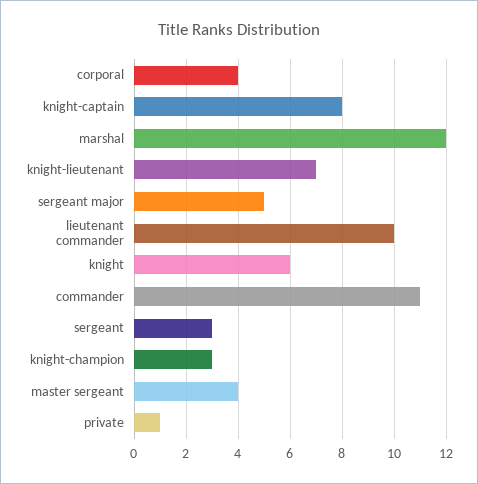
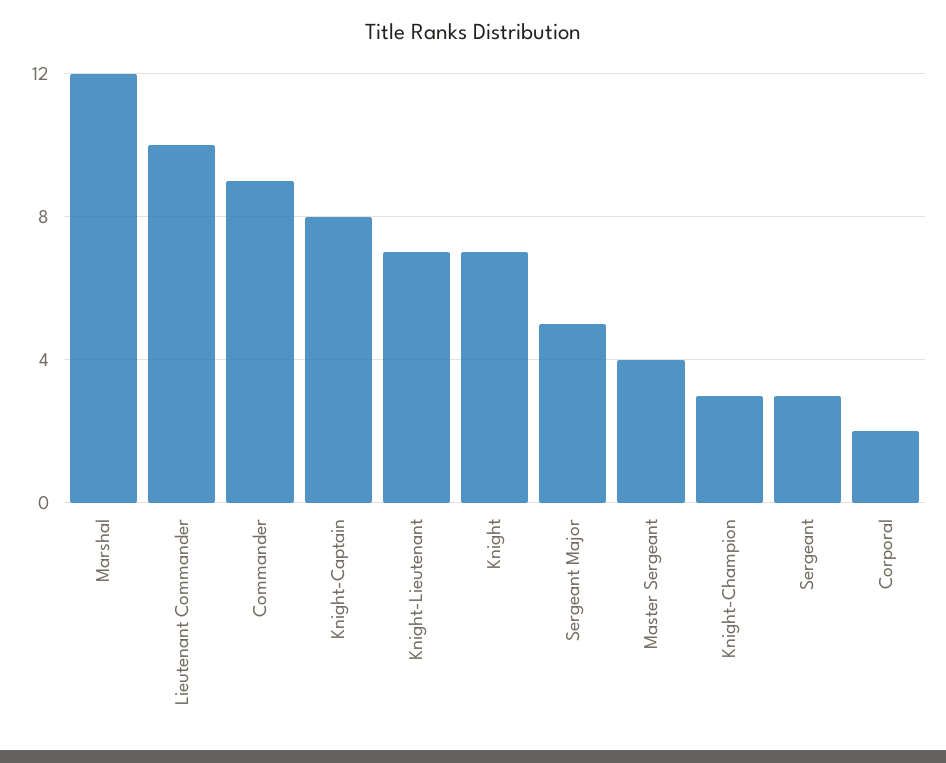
corporal: 4 -> 2
knight: 6 -> 7
commander: 11 -> 9
private: 1 -> none

